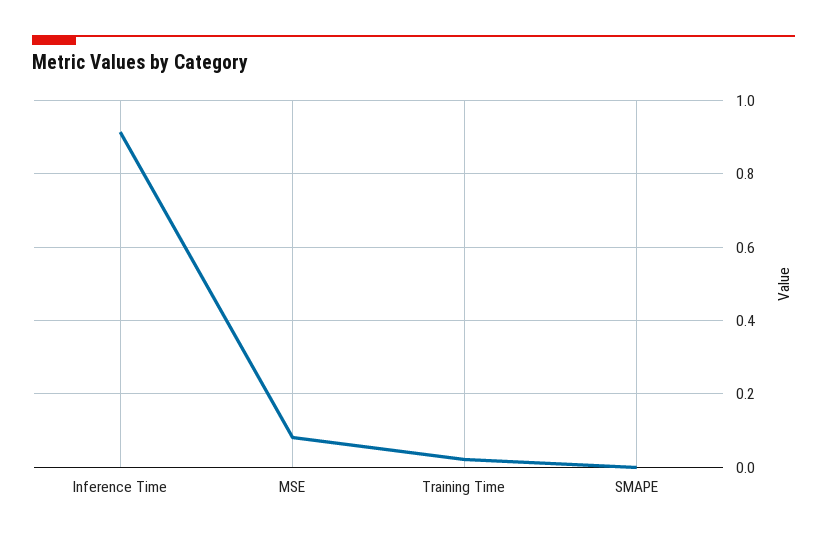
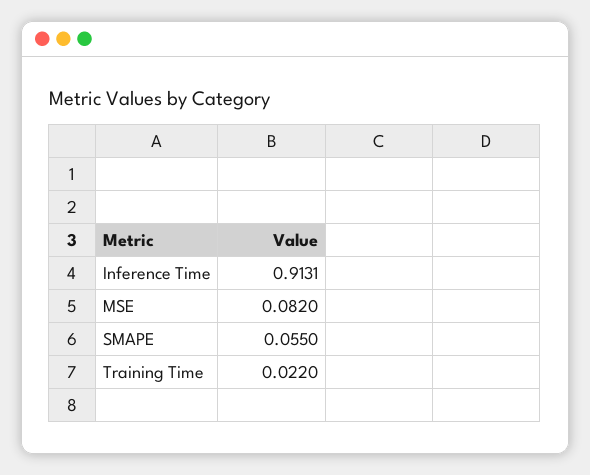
SMAPE: 0 -> 0.055

